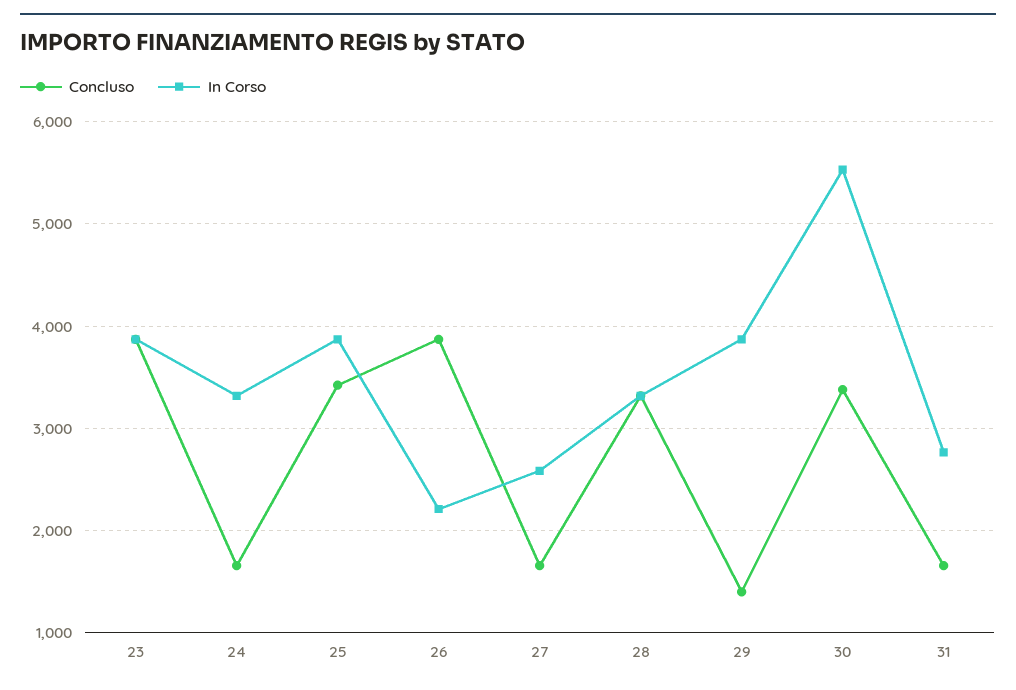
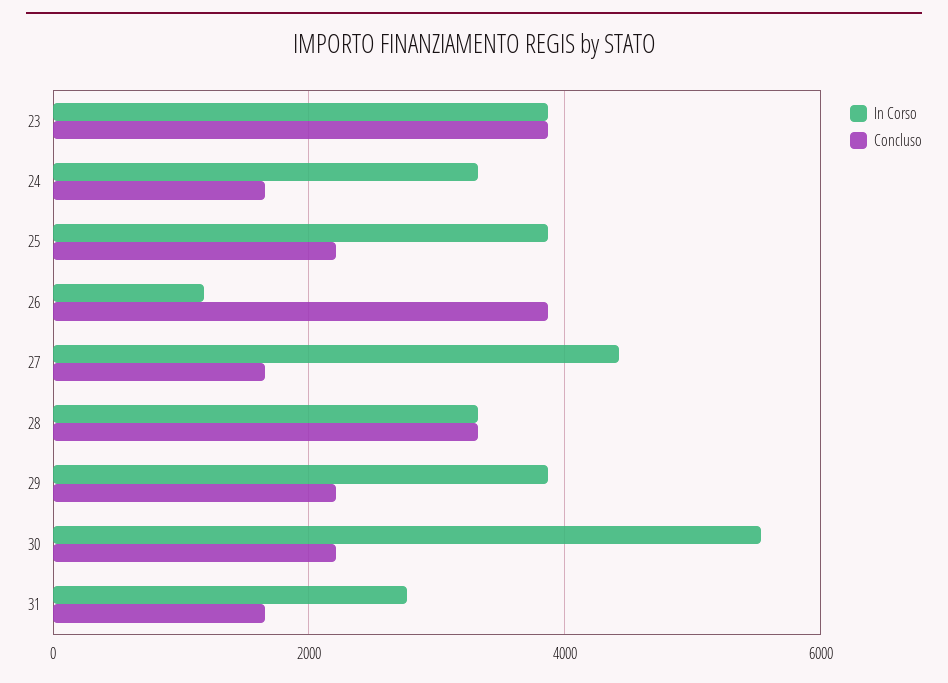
Concluso, 25: 3400 -> 2200
In Corso, 26: 2200 -> 1200
In Corso, 27: 2600 -> 4400
Concluso, 29: 1400 -> 2200
Concluso, 30: 3400 -> 2200

